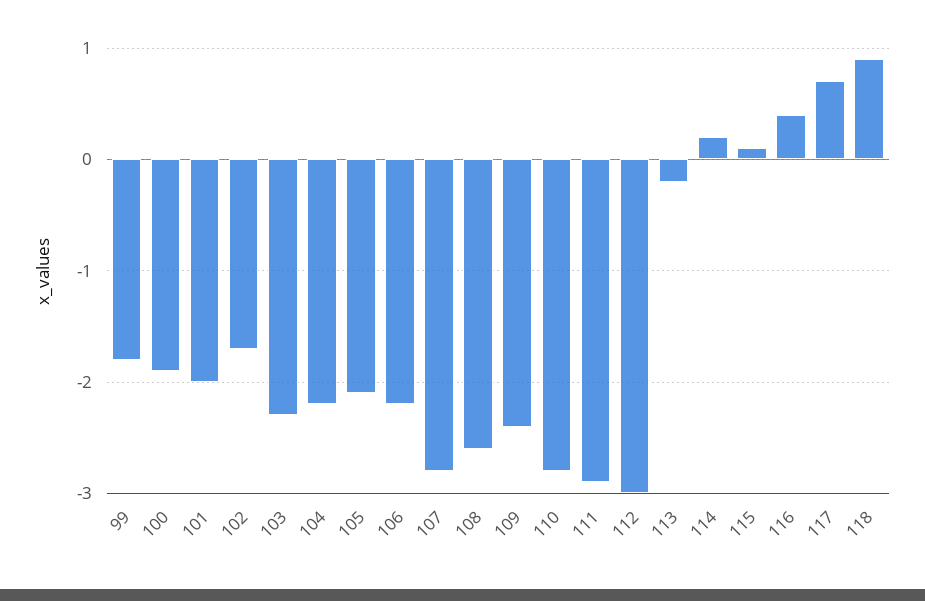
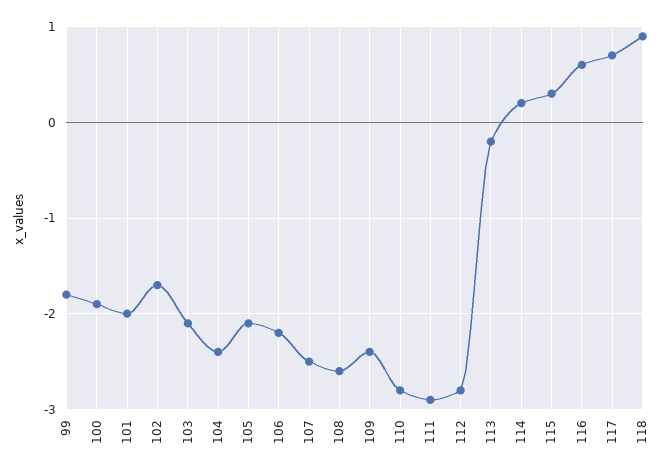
103: -2.3 -> -2.1
104: -2.2 -> -2.4
107: -2.8 -> -2.5
112: -3 -> -2.8
115: 0.1 -> 0.3
116: 0.4 -> 0.6

